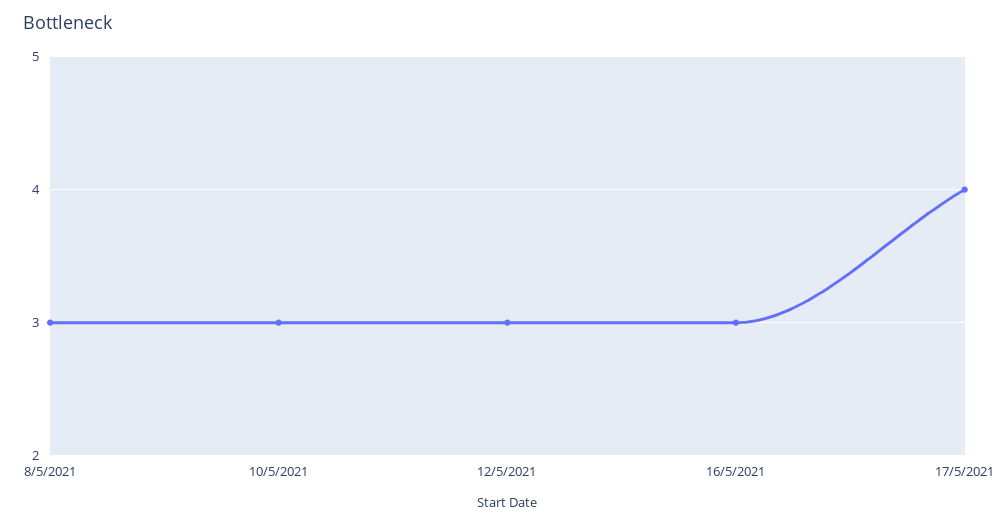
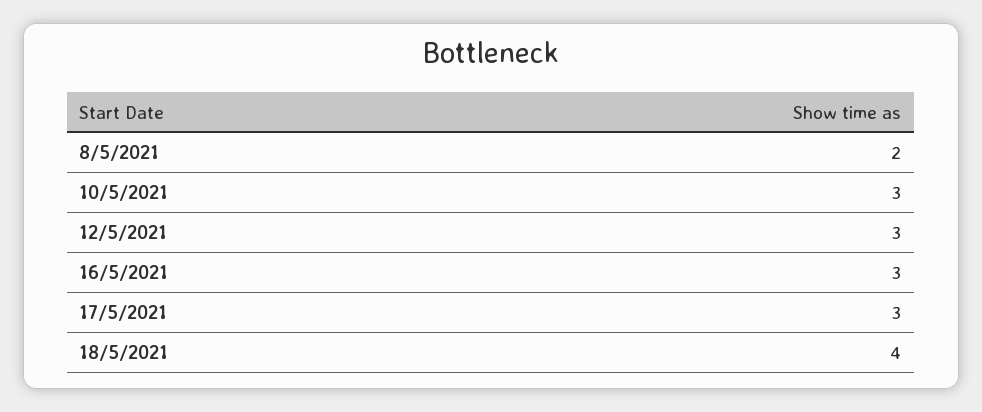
8/5/2021: 3 -> 2
17/5/2021: 4 -> 3
18/5/2021: none -> 4

